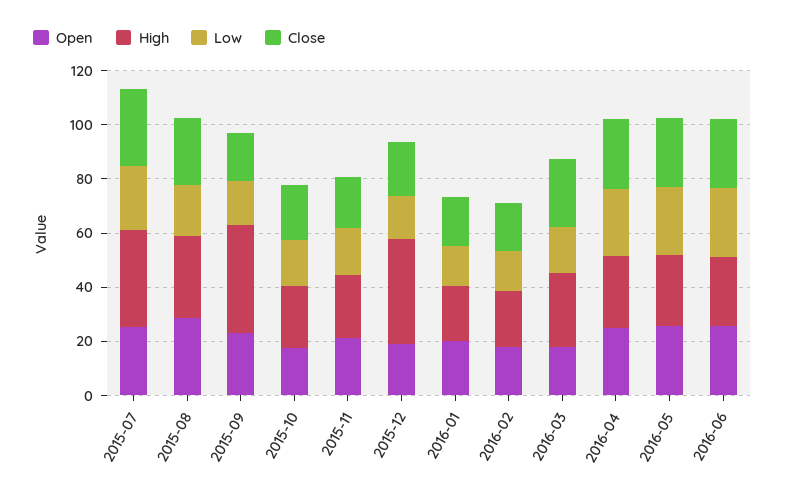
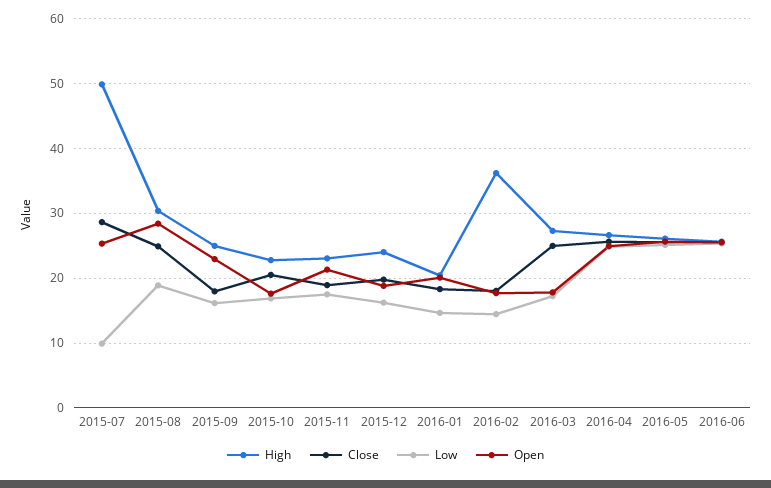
High, 2015-07: 35 -> 50
Low, 2015-07: 25 -> 10
High, 2015-09: 40 -> 25
High, 2015-12: 40 -> 24
High, 2016-02: 20 -> 36

